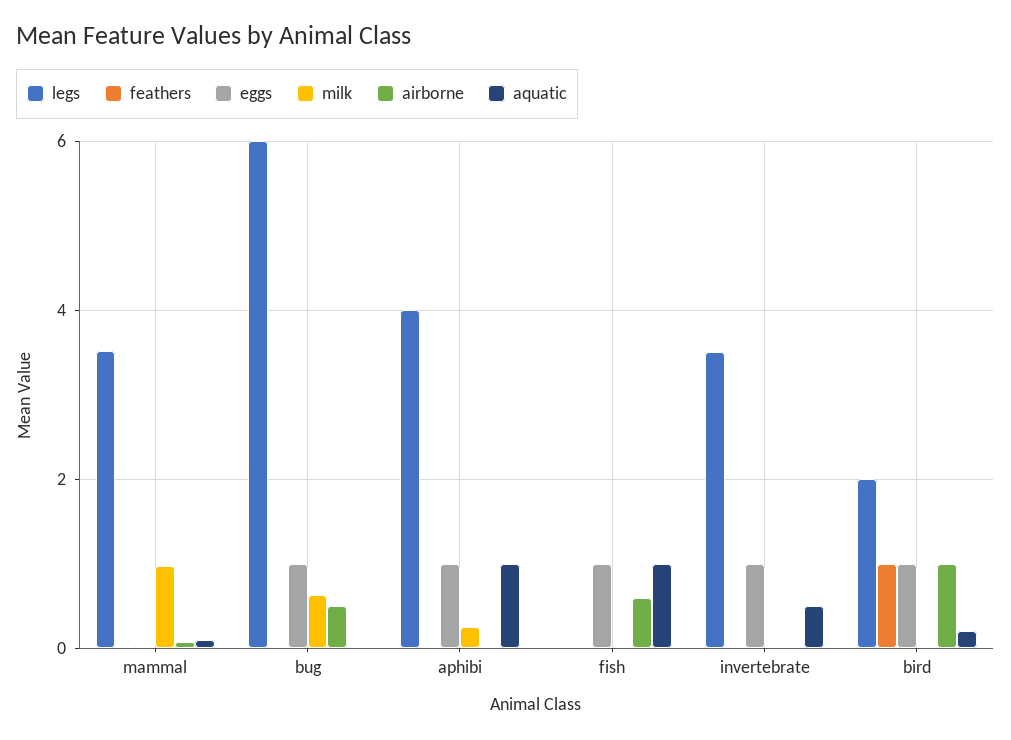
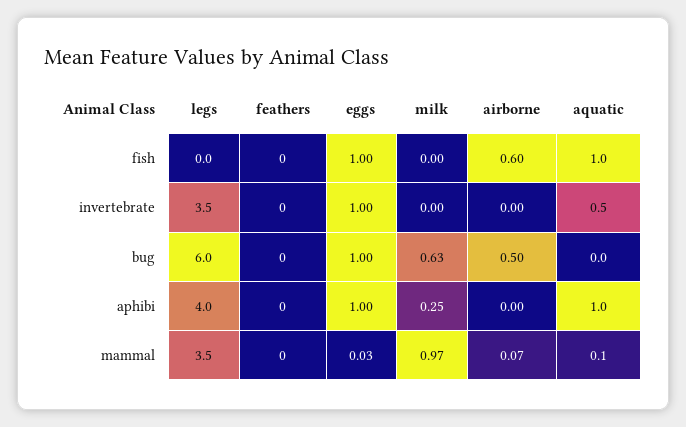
legs, bird: 2 -> none
feathers, bird: 1 -> none
eggs, bird: 1 -> none
milk, bird: 0 -> none
airborne, bird: 1 -> none
aquatic, bird: 0.2 -> none

